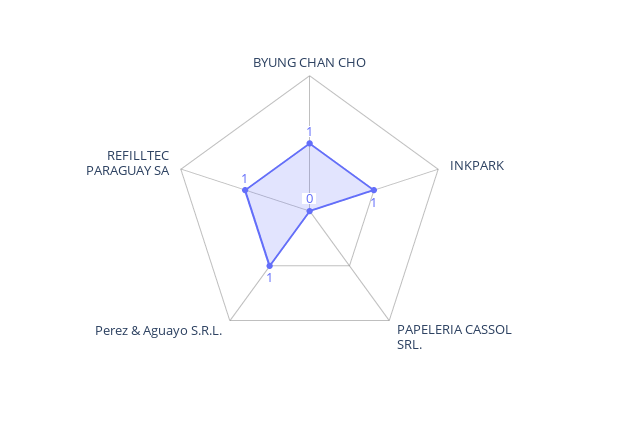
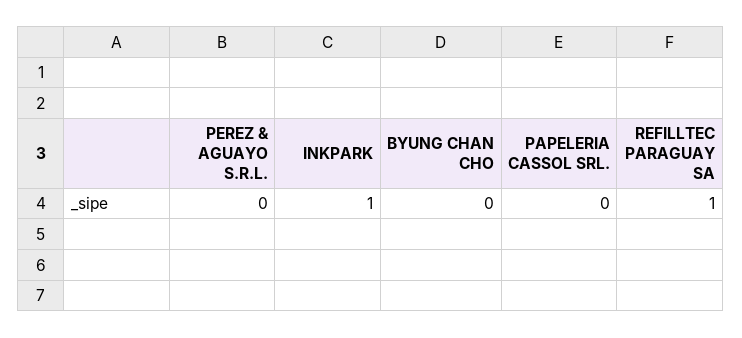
BYUNG CHAN CHO: 1 -> 0
Perez & Aguayo S.R.L.: 1 -> 0

